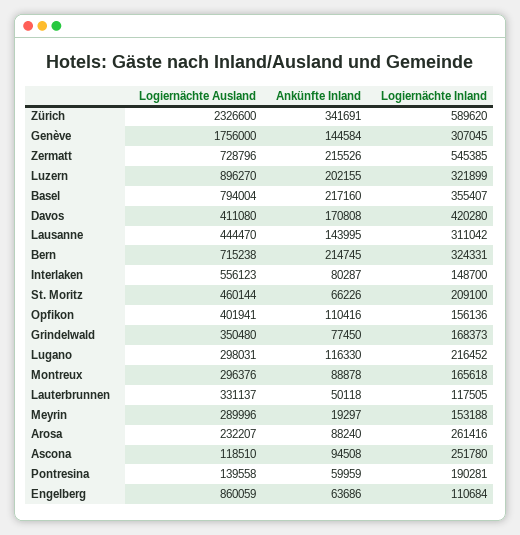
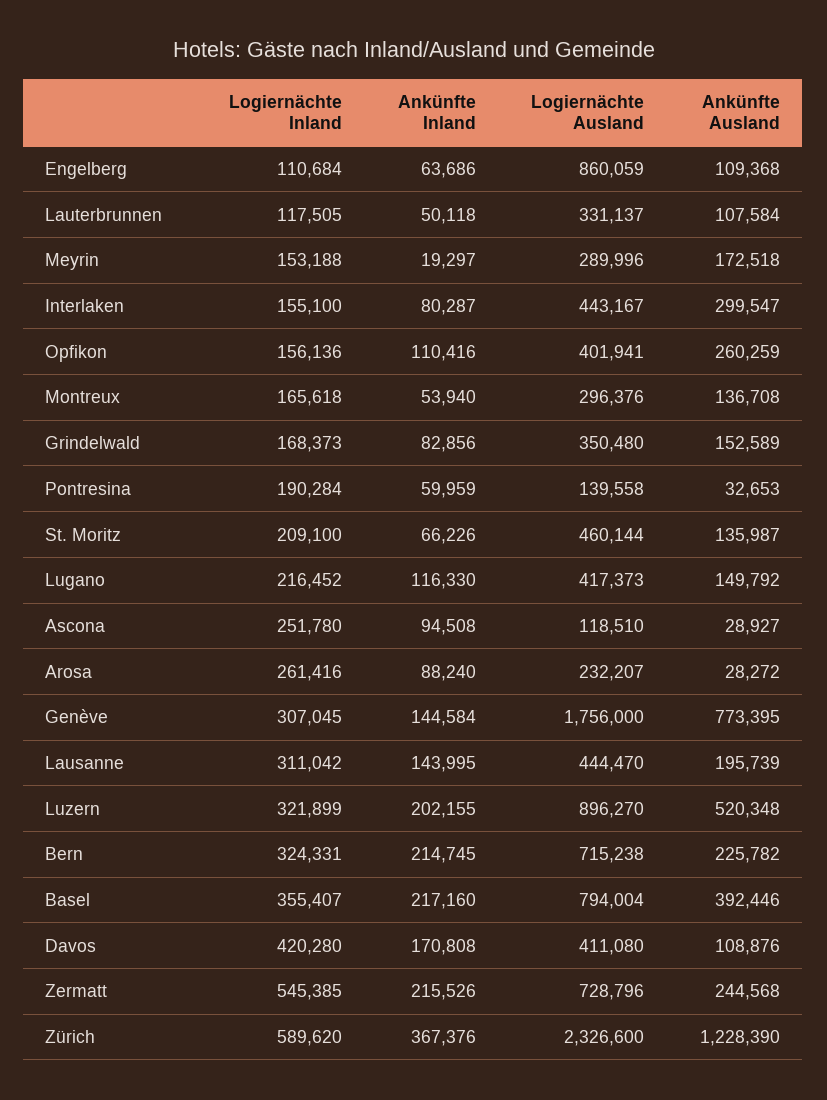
Ankünfte Inland, Zürich: 341691 -> 367376
Logiernächte Ausland, Interlaken: 556123 -> 443167
Logiernächte Inland, Interlaken: 148700 -> 155100
Ankünfte Inland, Grindelwald: 77450 -> 82856
Logiernächte Ausland, Lugano: 298031 -> 417373
Ankünfte Inland, Montreux: 88878 -> 53940
Logiernächte Inland, Pontresina: 190281 -> 190284
Ankünfte Ausland, Engelberg: none -> 109368
Ankünfte Ausland, Lauterbrunnen: none -> 107584
Ankünfte Ausland, Meyrin: none -> 172518
Ankünfte Ausland, Interlaken: none -> 299547
Ankünfte Ausland, Opfikon: none -> 260259
Ankünfte Ausland, Montreux: none -> 136708
Ankünfte Ausland, Grindelwald: none -> 152589
Ankünfte Ausland, Pontresina: none -> 32653
Ankünfte Ausland, St. Moritz: none -> 135987
Ankünfte Ausland, Lugano: none -> 149792
Ankünfte Ausland, Ascona: none -> 28927
Ankünfte Ausland, Arosa: none -> 28272
Ankünfte Ausland, Genève: none -> 773395
Ankünfte Ausland, Lausanne: none -> 195739
Ankünfte Ausland, Luzern: none -> 520348
Ankünfte Ausland, Bern: none -> 225782
Ankünfte Ausland, Basel: none -> 392446
Ankünfte Ausland, Davos: none -> 108876
Ankünfte Ausland, Zermatt: none -> 244568
Ankünfte Ausland, Zürich: none -> 1228390

